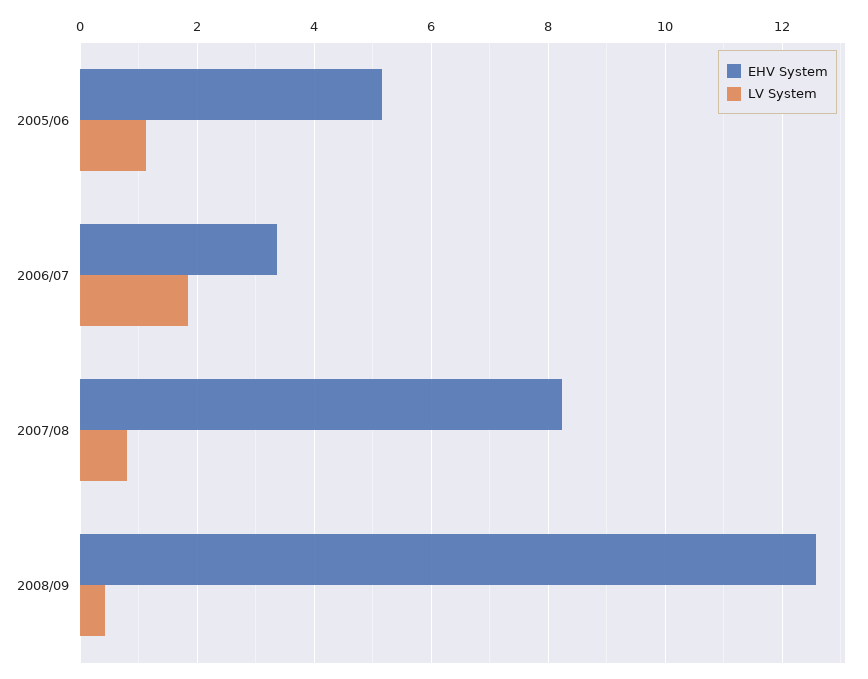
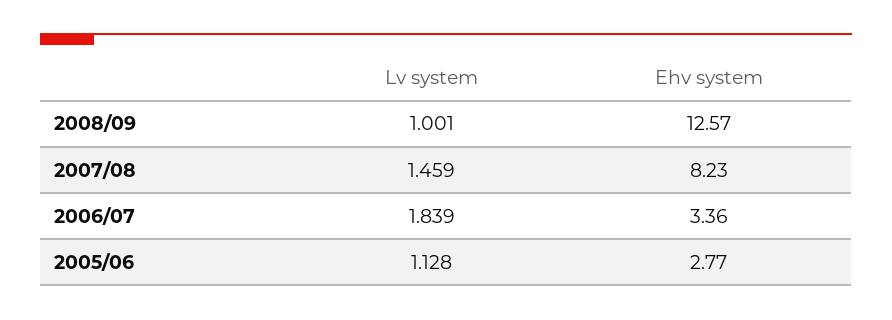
EHV System, 2005/06: 5.2 -> 2.77
LV System, 2007/08: 0.8 -> 1.459
LV System, 2008/09: 0.4 -> 1.001

